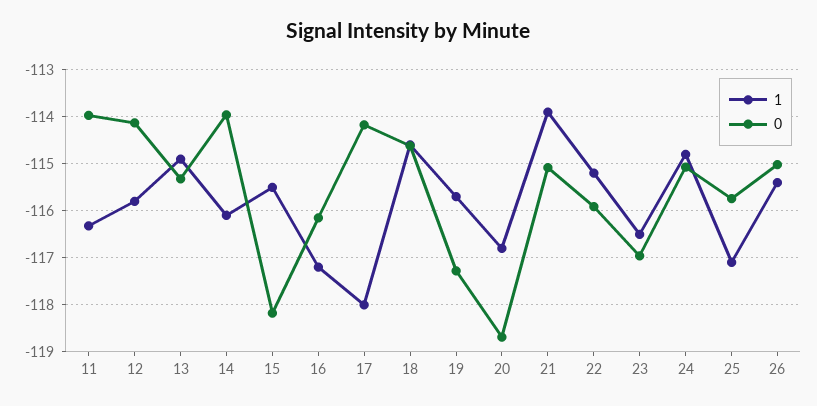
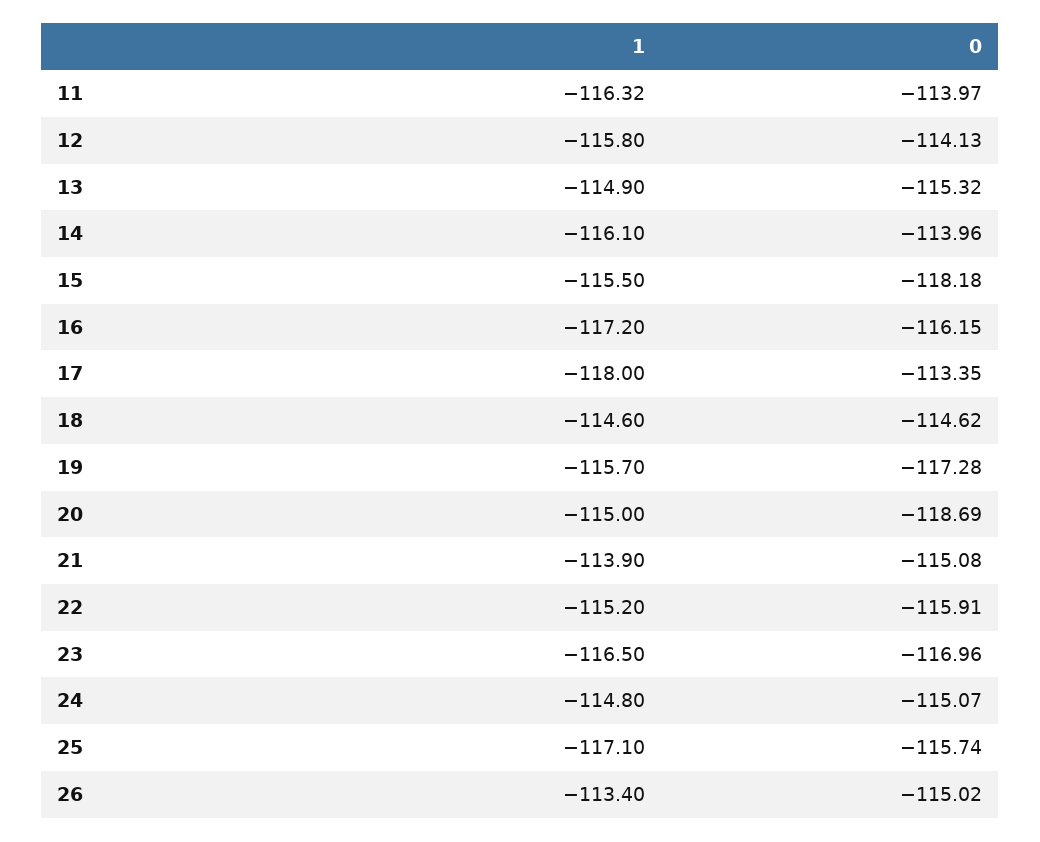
0, 17: -114.2 -> -113.35
1, 20: -116.8 -> -115
1, 26: -115.4 -> -113.4

